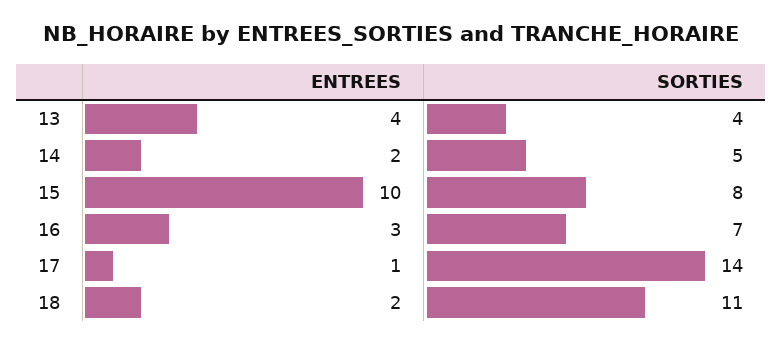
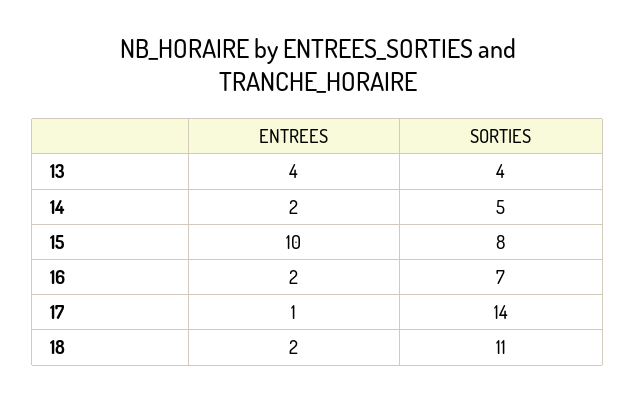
ENTREES, 16: 3 -> 2

